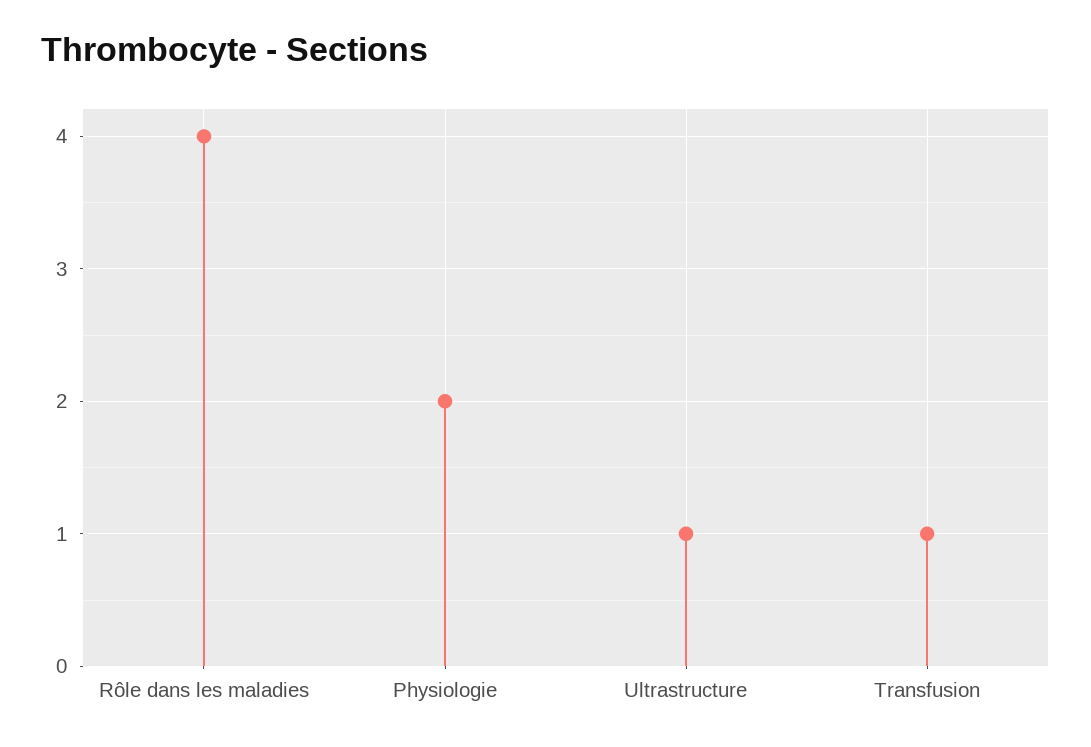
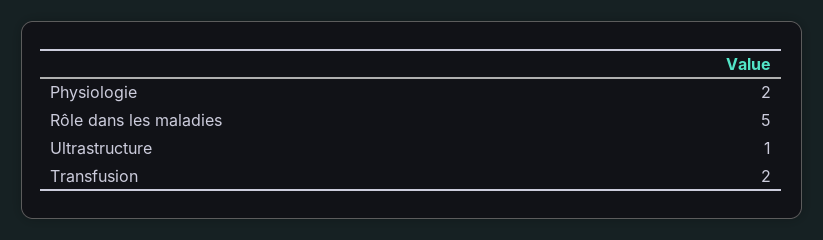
Rôle dans les maladies: 4 -> 5
Transfusion: 1 -> 2

